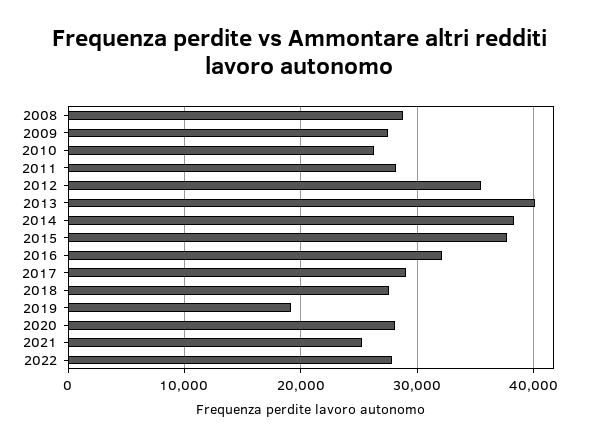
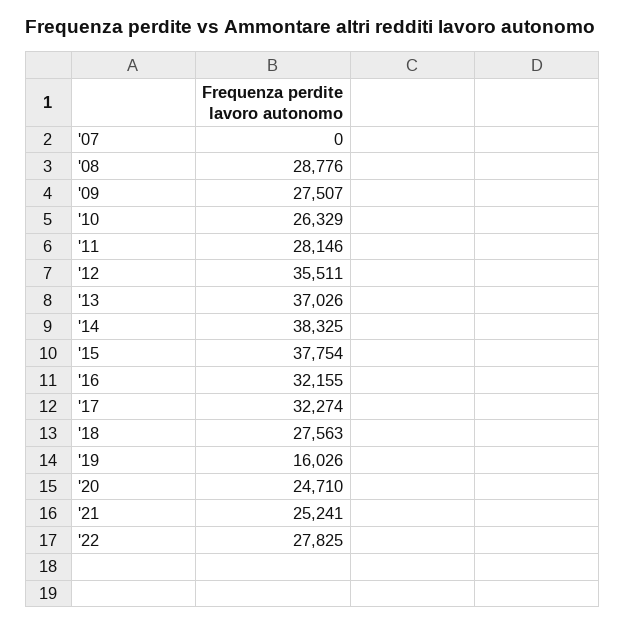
2013: 40000 -> 37026
2017: 29000 -> 32274
2019: 19000 -> 16026
2020: 28000 -> 24710
'07: none -> 0

